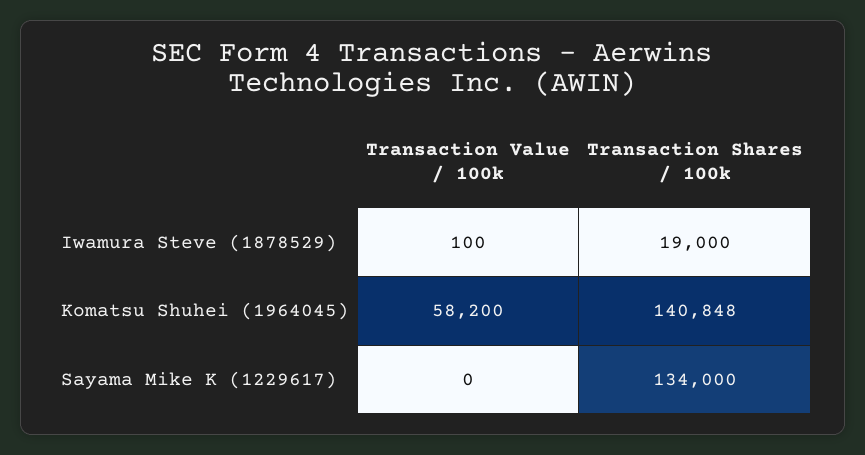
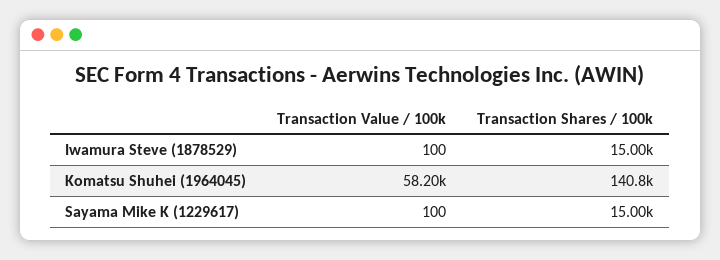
Transaction Shares / 100k, Iwamura Steve (1878529): 19000 -> 15000
Transaction Value / 100k, Sayama Mike K (1229617): 0 -> 100
Transaction Shares / 100k, Sayama Mike K (1229617): 134000 -> 15000

